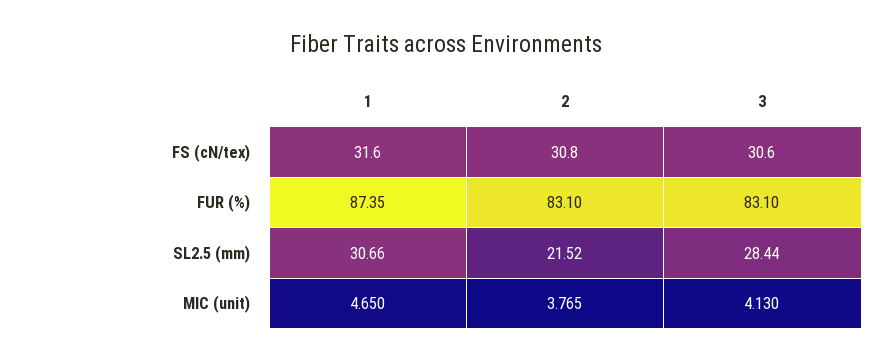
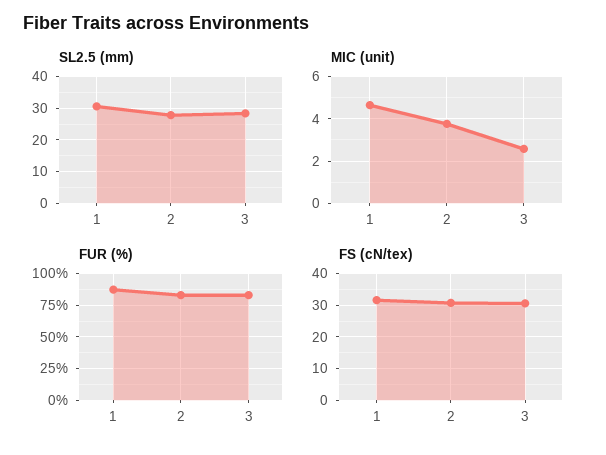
SL2.5 (mm), 2: 21.52 -> 28
MIC (unit), 3: 4.13 -> 2.5

